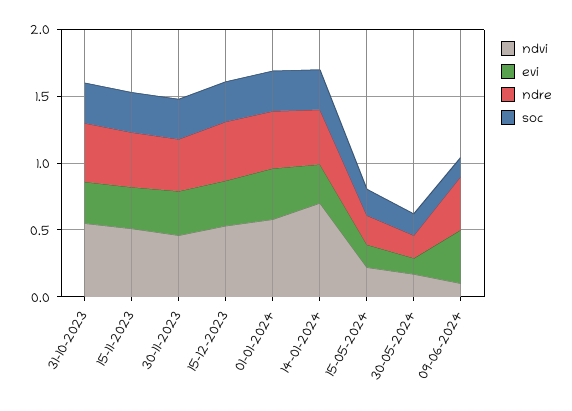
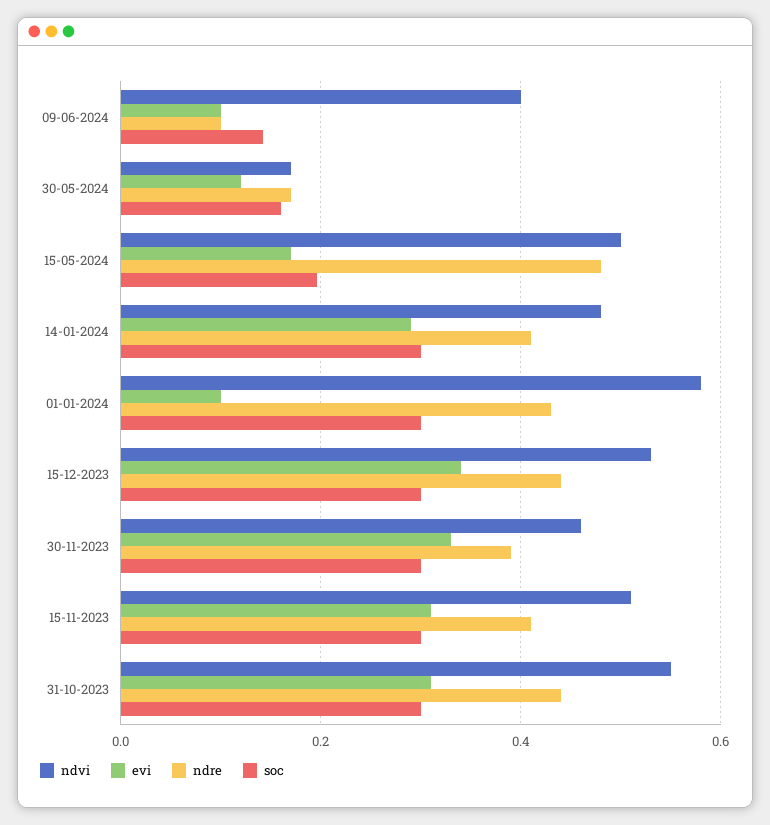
evi, 01-01-2024: 0.4 -> 0.1
ndvi, 14-01-2024: 0.7 -> 0.48
ndvi, 15-05-2024: 0.2 -> 0.5
ndre, 15-05-2024: 0.2 -> 0.48
ndvi, 09-06-2024: 0.1 -> 0.4
evi, 09-06-2024: 0.4 -> 0.1
ndre, 09-06-2024: 0.4 -> 0.1

